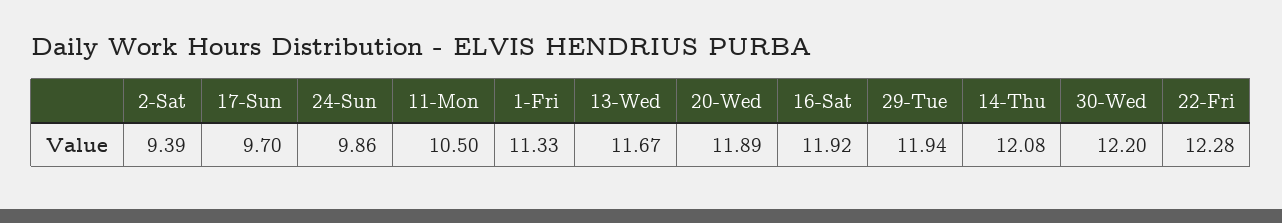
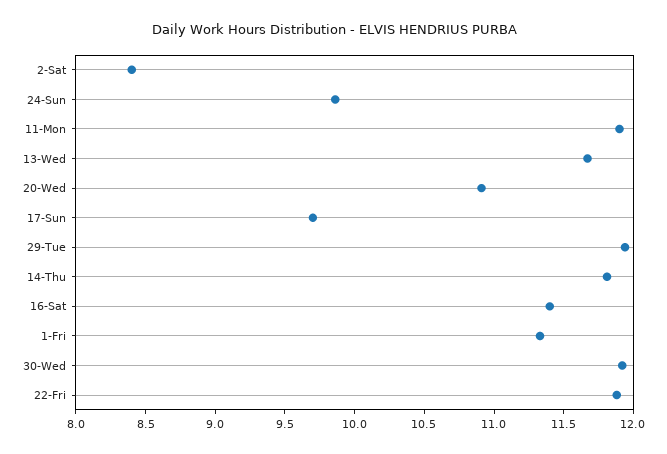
2-Sat: 9.39 -> 8.4
11-Mon: 10.5 -> 11.9
20-Wed: 11.89 -> 10.9
16-Sat: 11.92 -> 11.4
14-Thu: 12.08 -> 11.8
30-Wed: 12.2 -> 11.9
22-Fri: 12.28 -> 11.9

